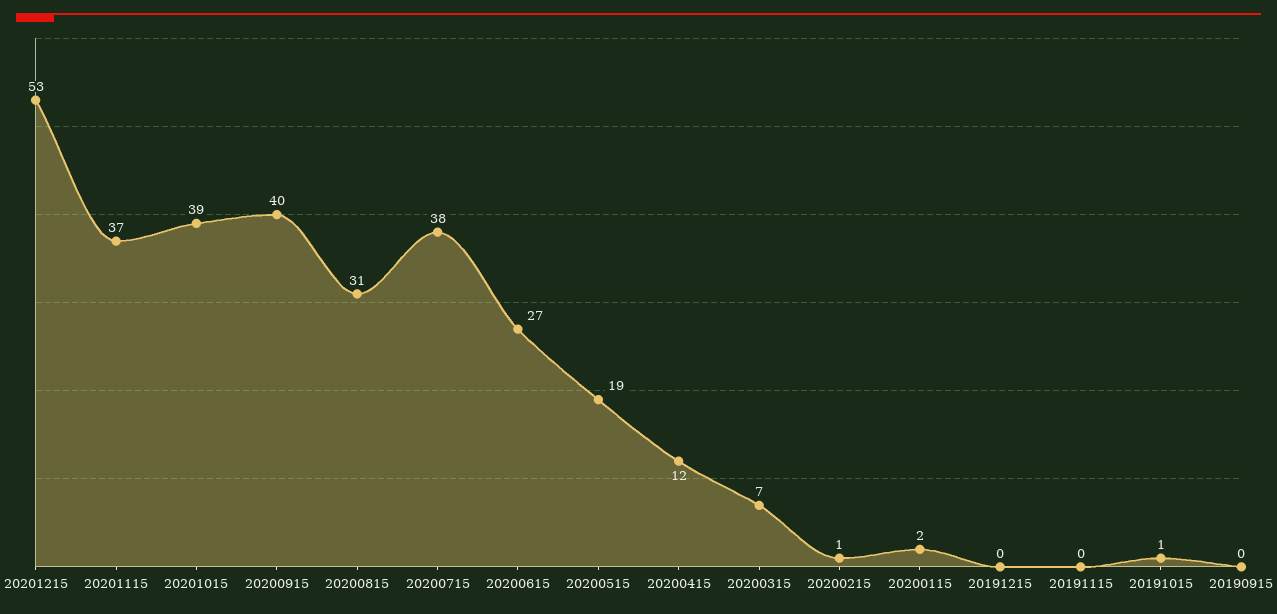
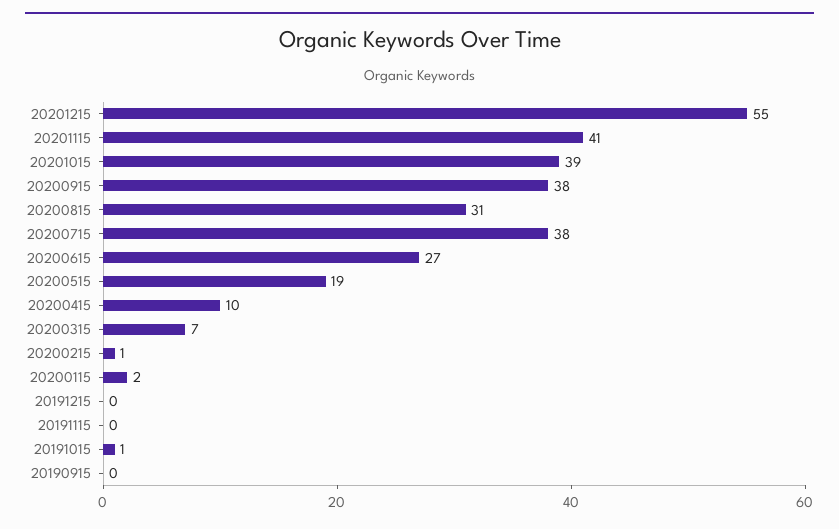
20201215: 53 -> 55
20201115: 37 -> 41
20200915: 40 -> 38
20200415: 12 -> 10

